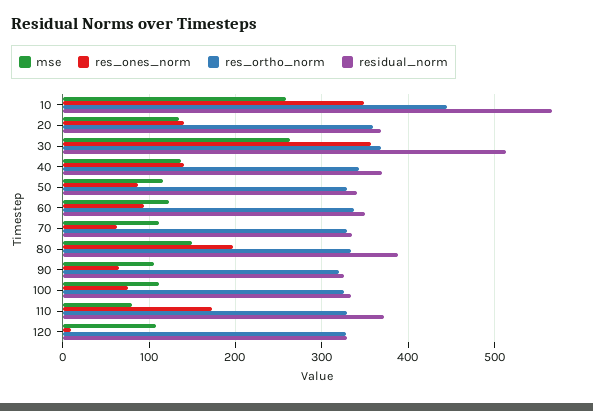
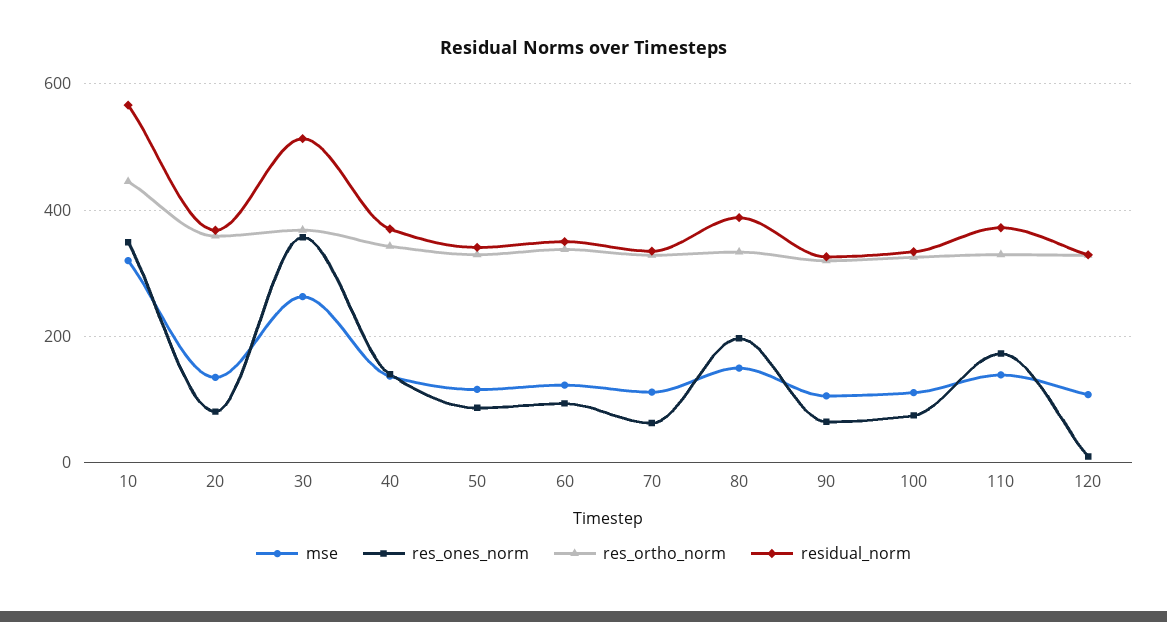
mse, 10: 260 -> 320
res_ones_norm, 20: 140 -> 80
mse, 110: 80 -> 140

